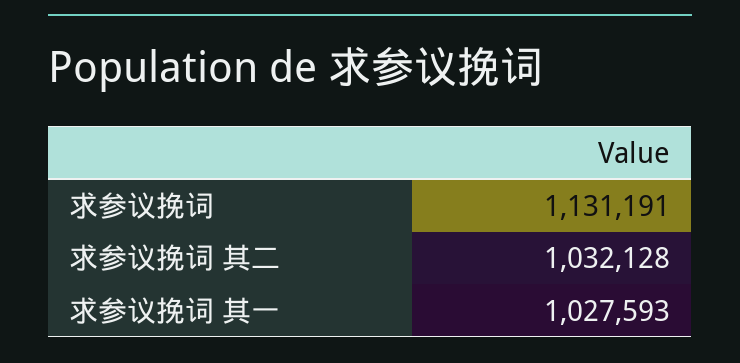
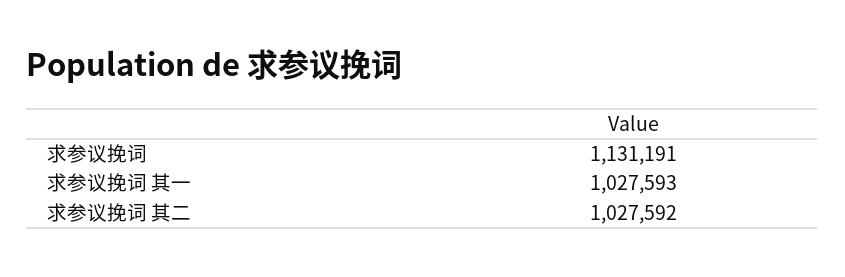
求参议挽词 其二: 1032128 -> 1027592

